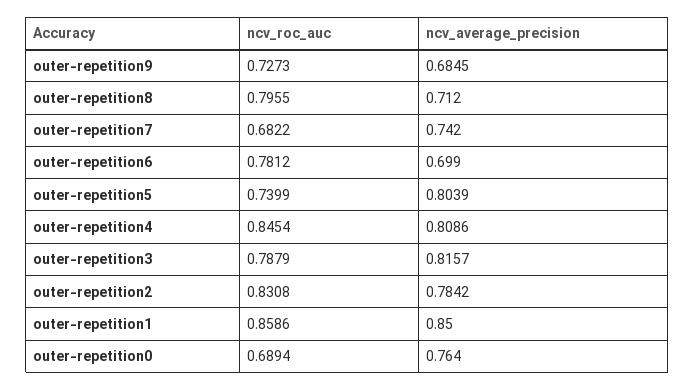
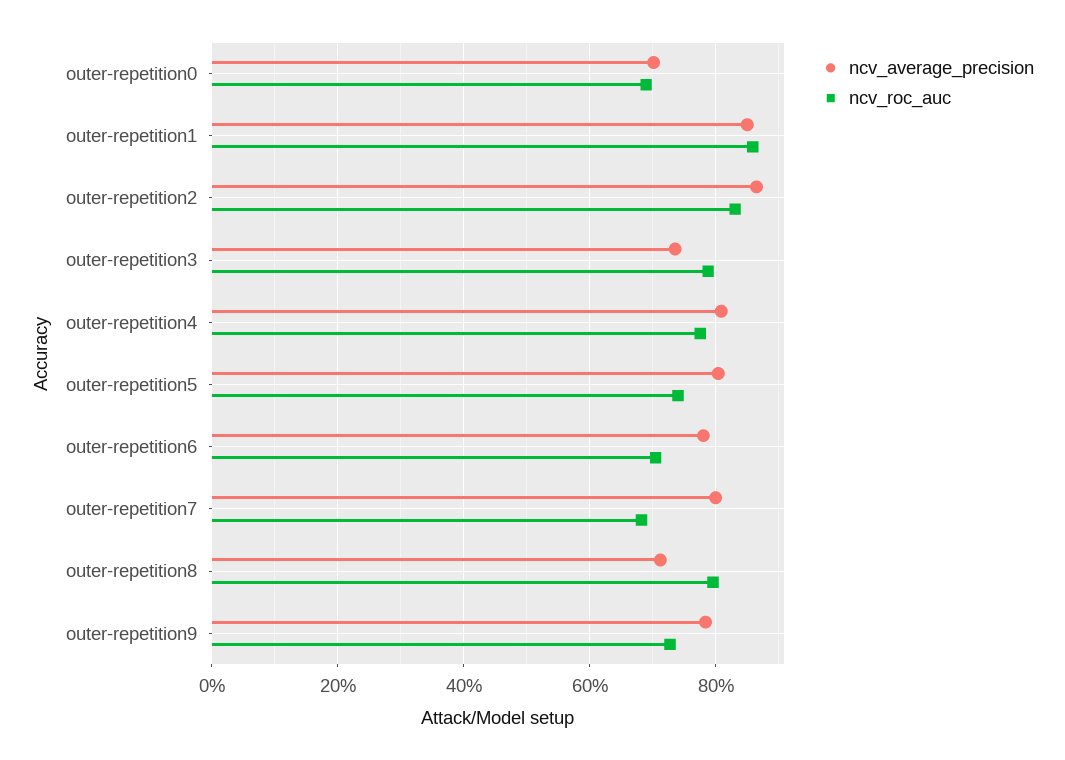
ncv_average_precision, outer-repetition9: 0.6845 -> 0.78
ncv_average_precision, outer-repetition7: 0.742 -> 0.8
ncv_roc_auc, outer-repetition6: 0.7812 -> 0.7
ncv_average_precision, outer-repetition6: 0.699 -> 0.78
ncv_roc_auc, outer-repetition4: 0.8454 -> 0.78
ncv_average_precision, outer-repetition3: 0.8157 -> 0.74
ncv_average_precision, outer-repetition2: 0.7842 -> 0.86
ncv_average_precision, outer-repetition0: 0.764 -> 0.7

